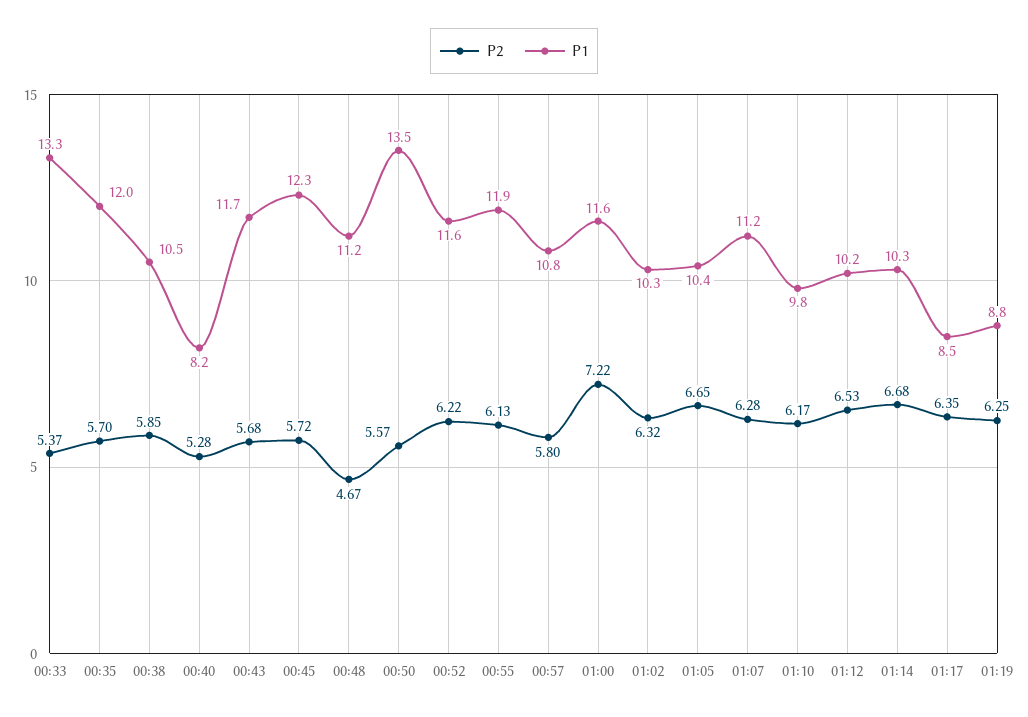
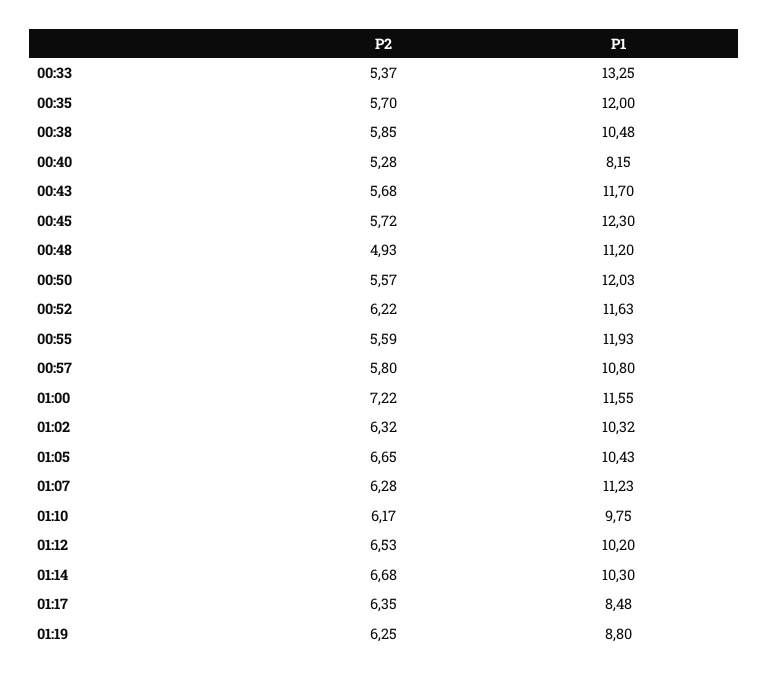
P2, 00:48: 4.67 -> 4.93
P1, 00:50: 13.5 -> 12.03
P2, 00:55: 6.13 -> 5.59

